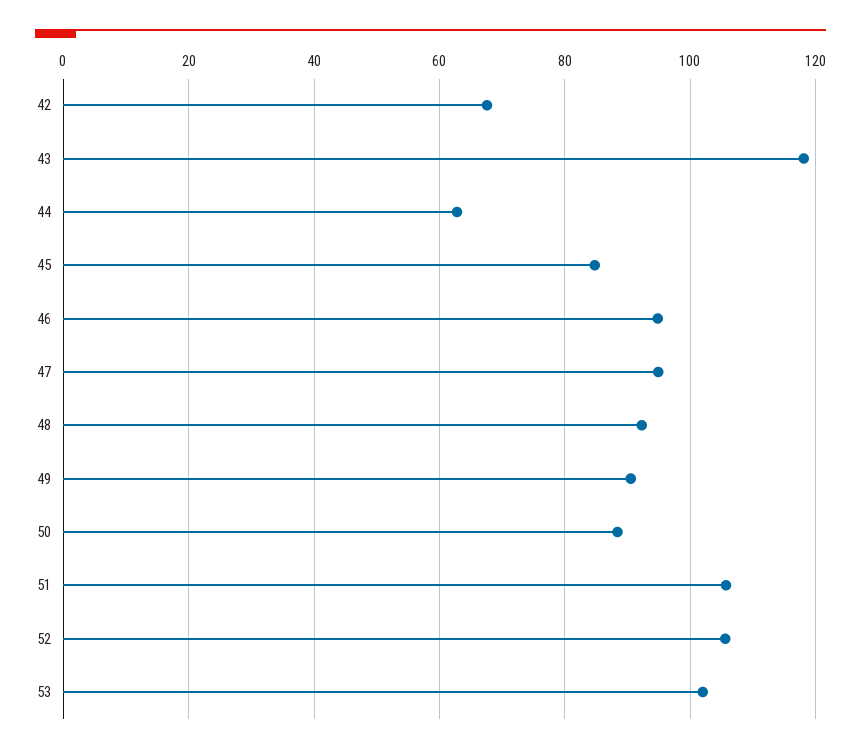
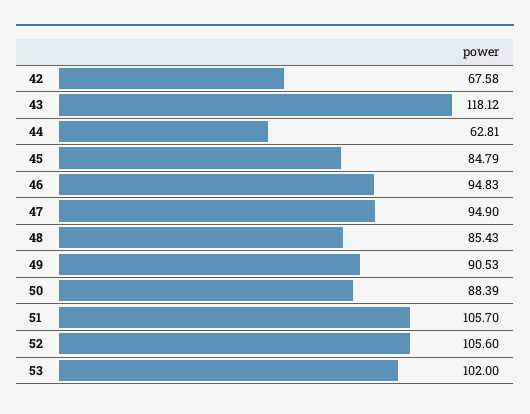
48: 92 -> 85.43

